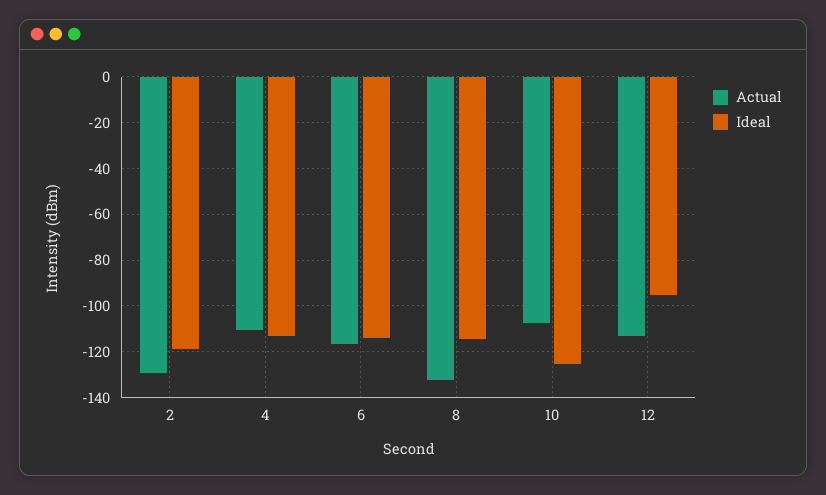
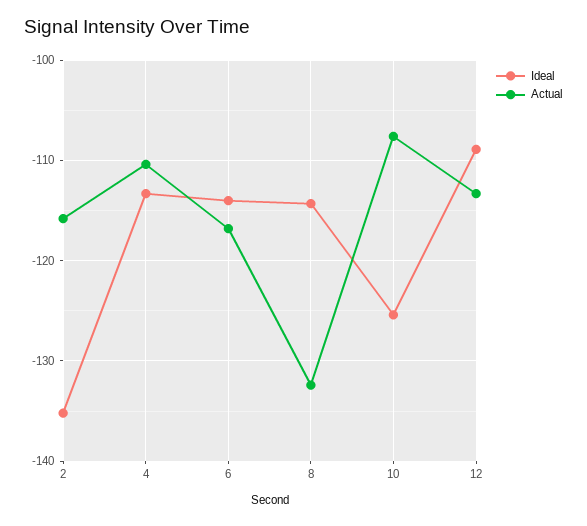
Actual, 2: -130 -> -116
Ideal, 2: -120 -> -135
Ideal, 12: -95 -> -109

